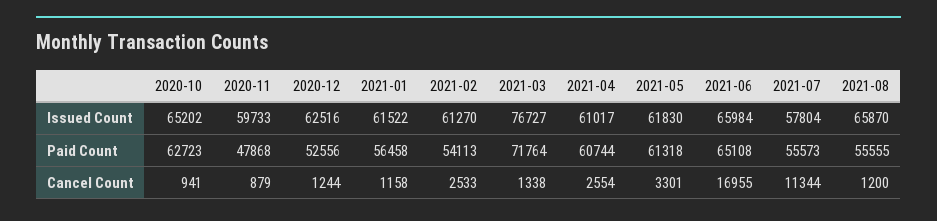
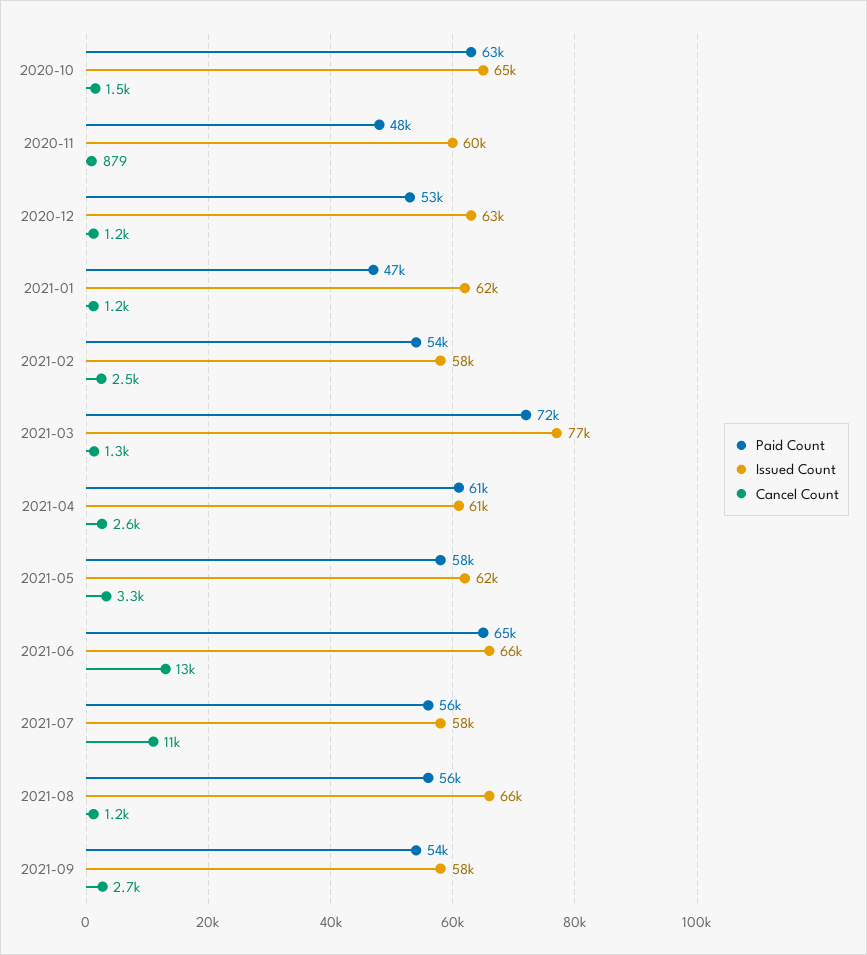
Issued Count, 2021-02: 61270 -> 58000
Paid Count, 2021-01: 56458 -> 47000
Paid Count, 2021-05: 61318 -> 58000
Cancel Count, 2020-10: 941 -> 1500
Cancel Count, 2021-06: 16955 -> 13000
Paid Count, 2021-09: none -> 54000
Issued Count, 2021-09: none -> 58000
Cancel Count, 2021-09: none -> 2700

